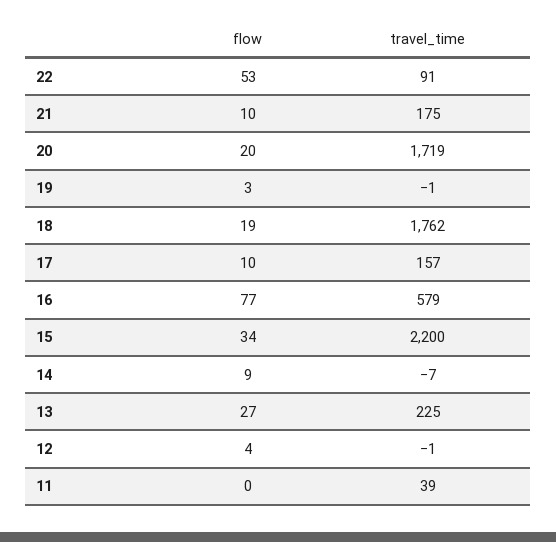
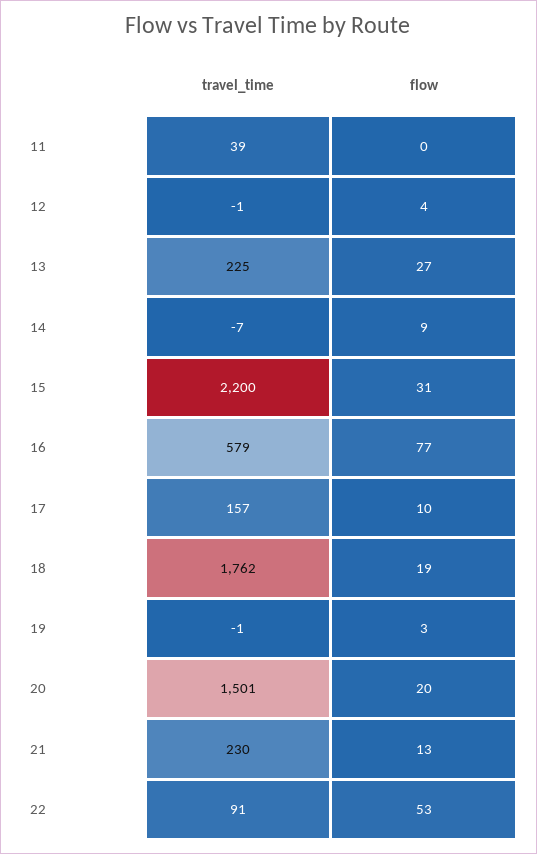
flow, 21: 10 -> 13
travel_time, 21: 175 -> 230
travel_time, 20: 1719 -> 1501
flow, 15: 34 -> 31

